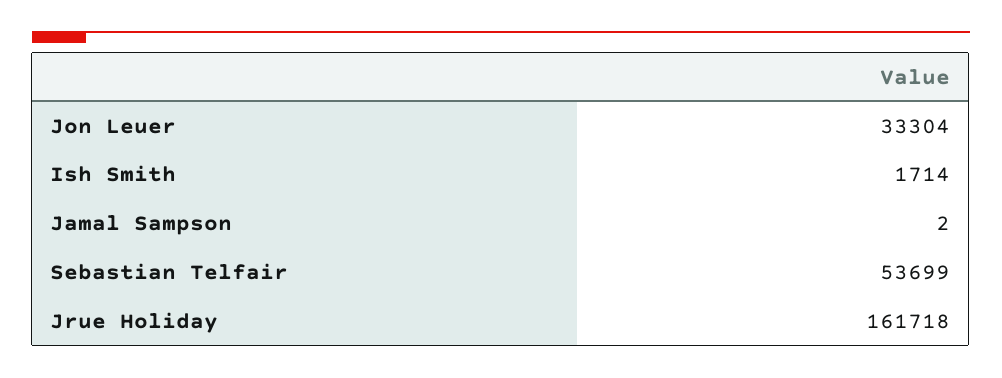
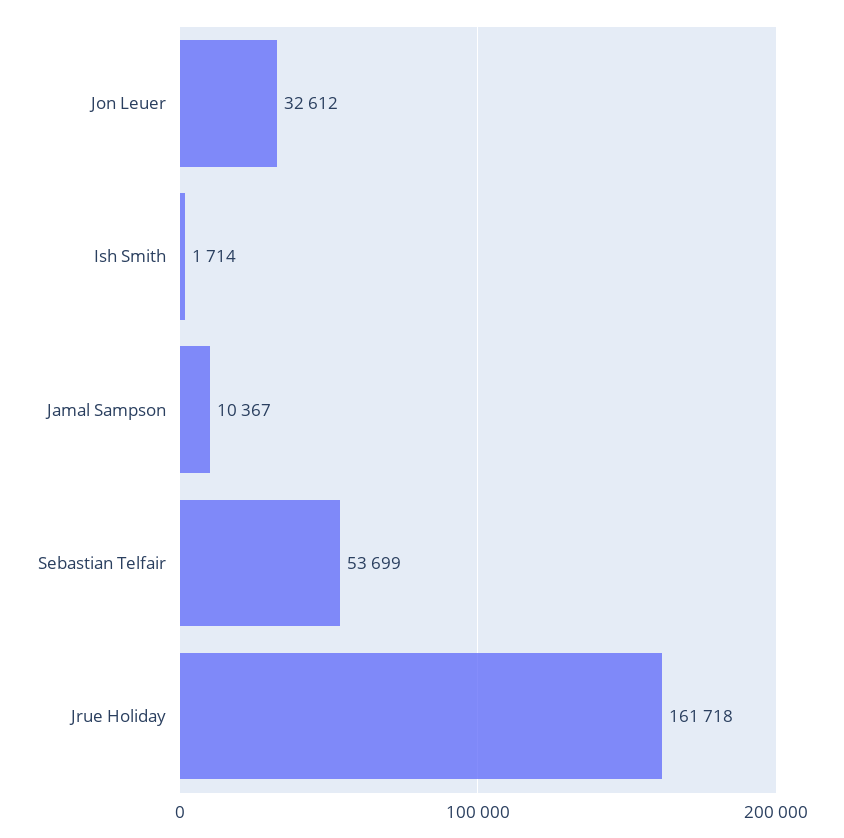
Jon Leuer: 33304 -> 32612
Jamal Sampson: 2 -> 10367

